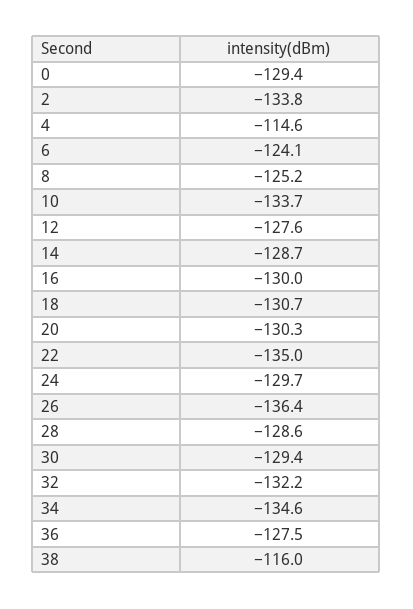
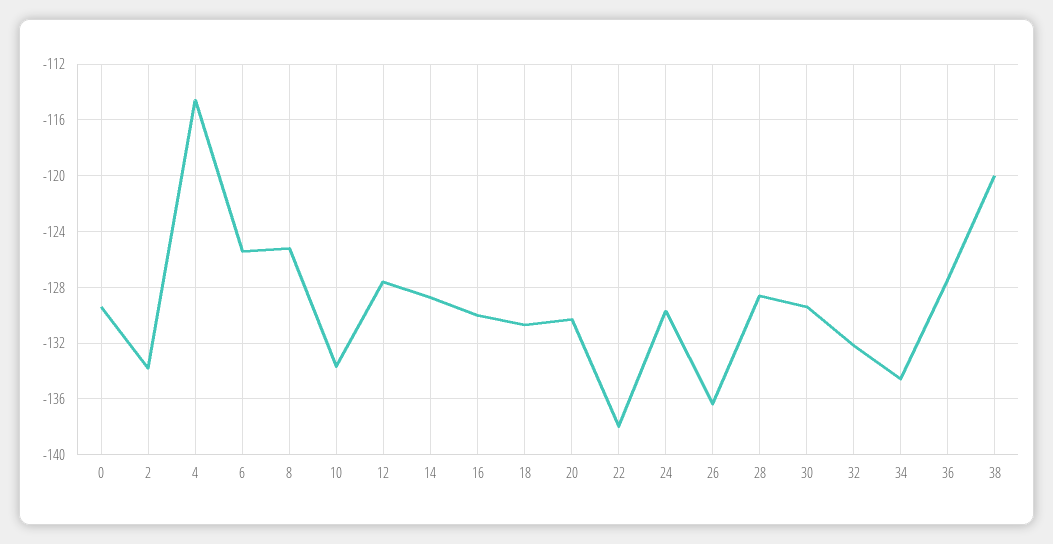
6: -124.1 -> -125.5
22: -135 -> -138
38: -116 -> -120

